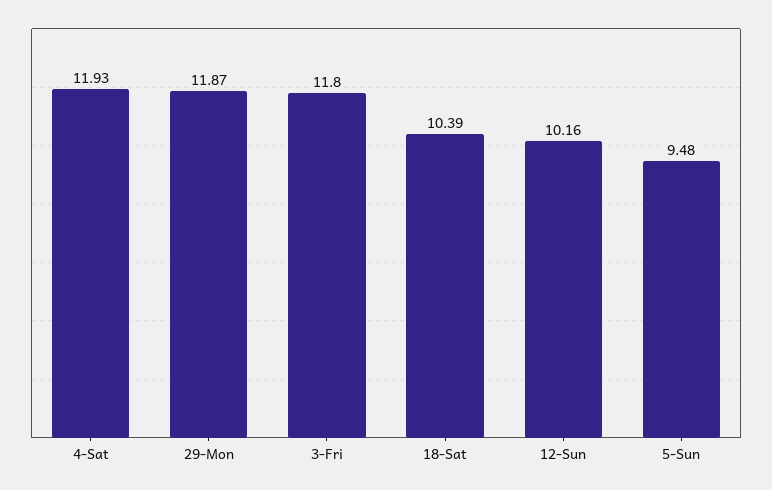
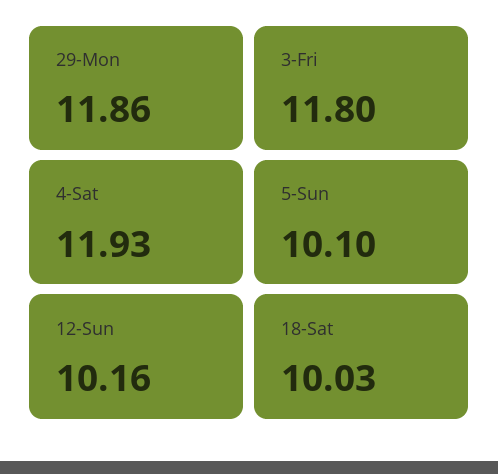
29-Mon: 11.87 -> 11.86
18-Sat: 10.39 -> 10.03
5-Sun: 9.48 -> 10.1

